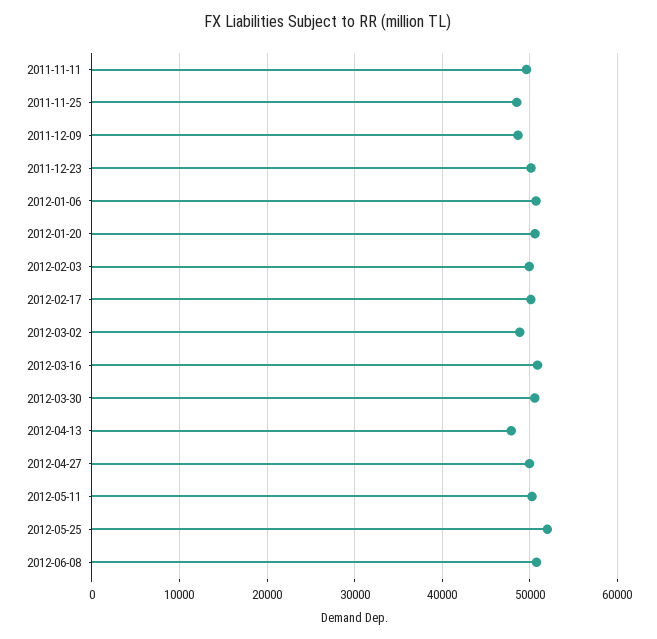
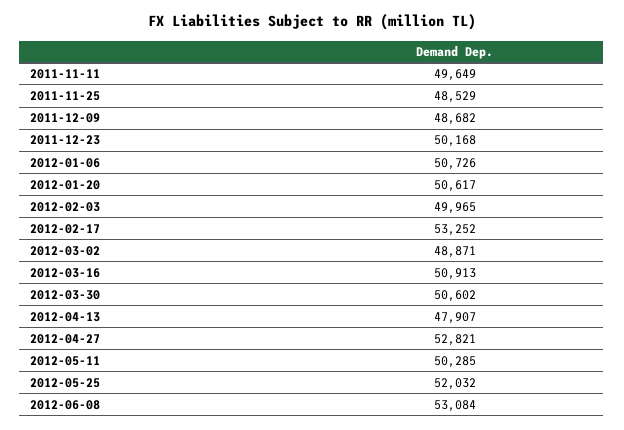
2012-02-17: 50000 -> 53252
2012-04-27: 50000 -> 52821
2012-06-08: 51000 -> 53084

